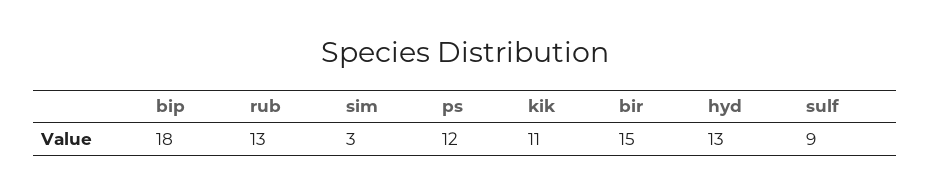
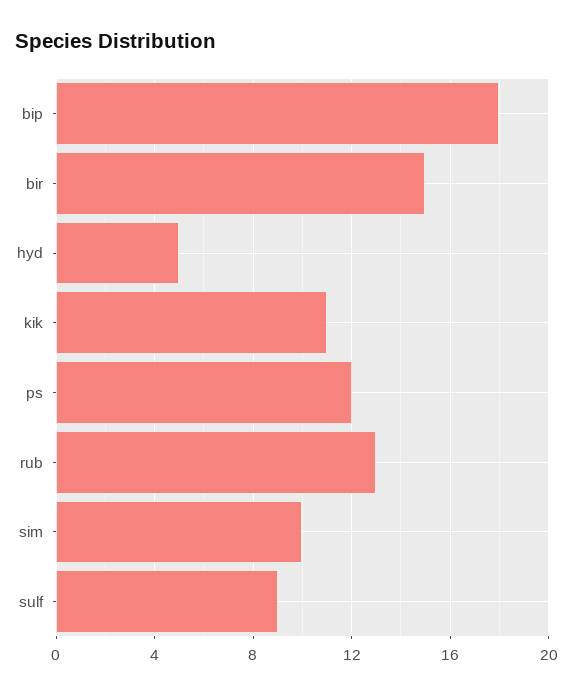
sim: 3 -> 10
hyd: 13 -> 5

